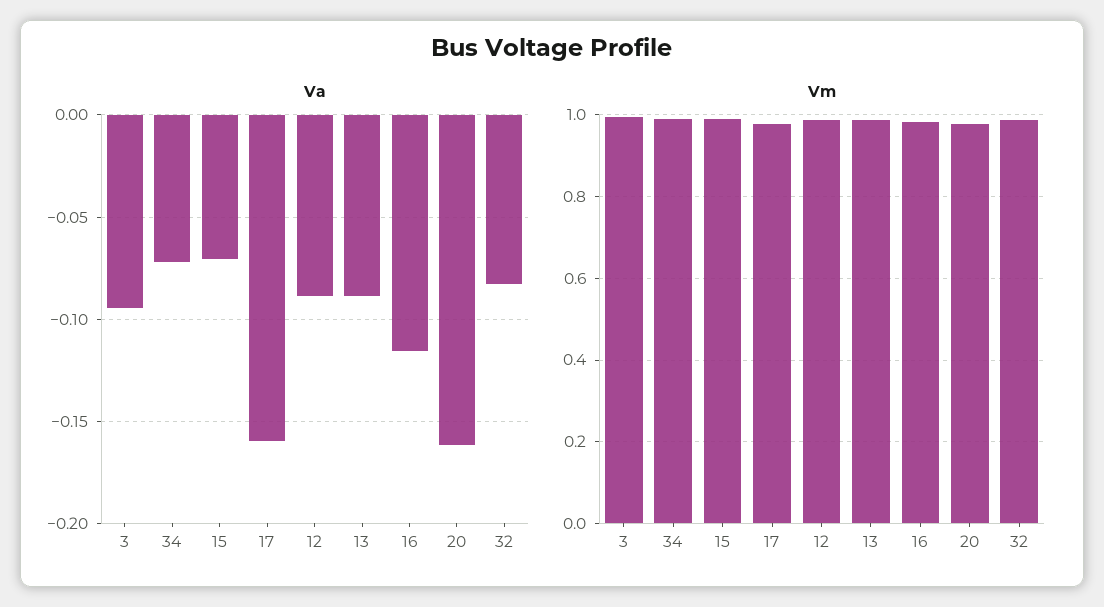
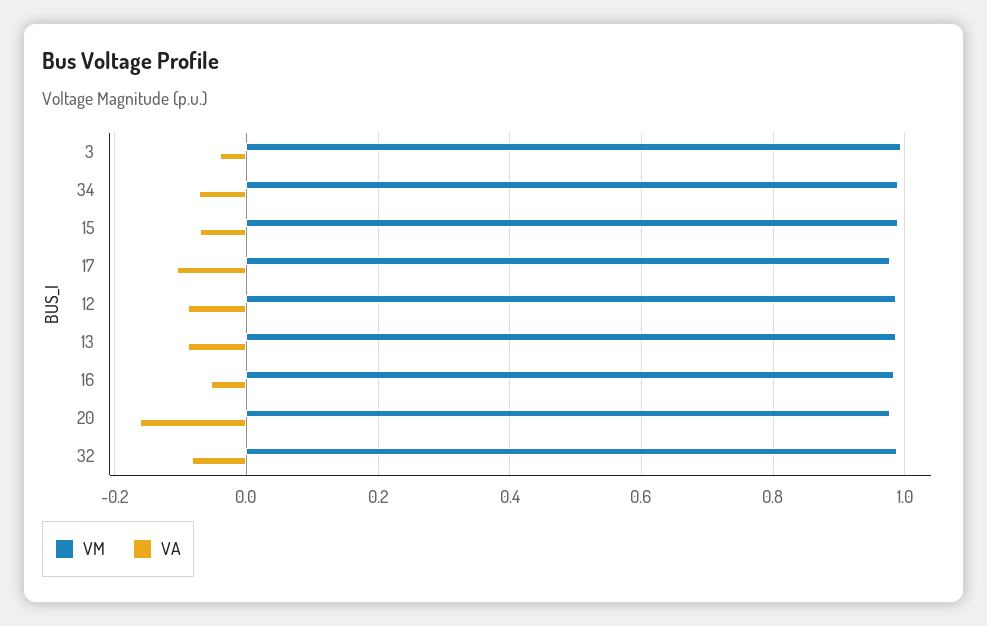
Va, 3: -0.095 -> -0.04
Va, 17: -0.16 -> -0.1
Va, 16: -0.115 -> -0.06

